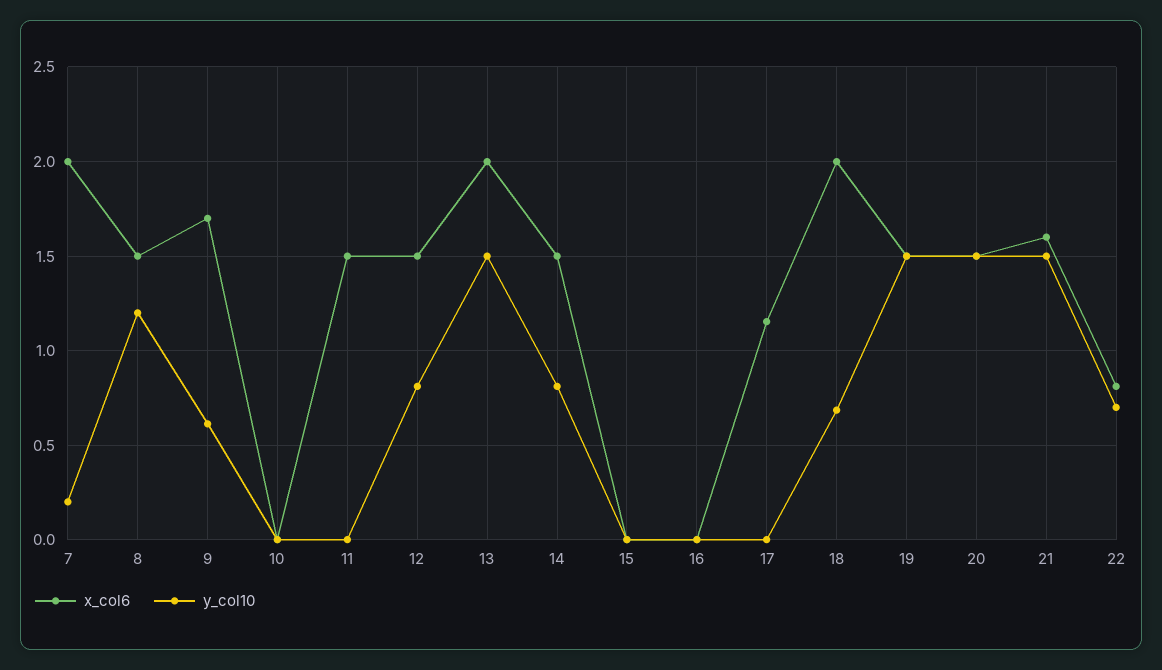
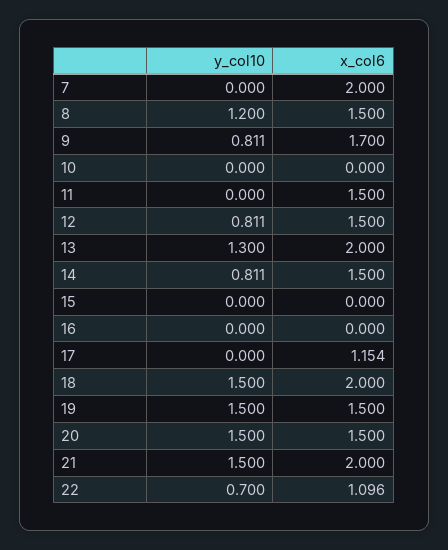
y_col10, 7: 0.2 -> 0
y_col10, 9: 0.6 -> 0.811
y_col10, 13: 1.5 -> 1.3
y_col10, 18: 0.7 -> 1.5
x_col6, 21: 1.6 -> 2
x_col6, 22: 0.8 -> 1.096

